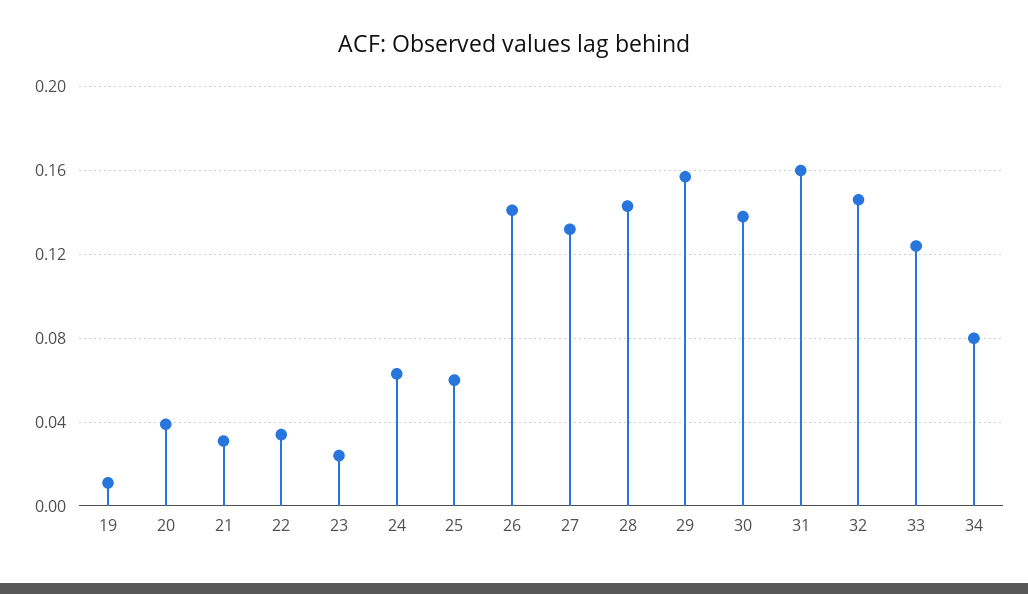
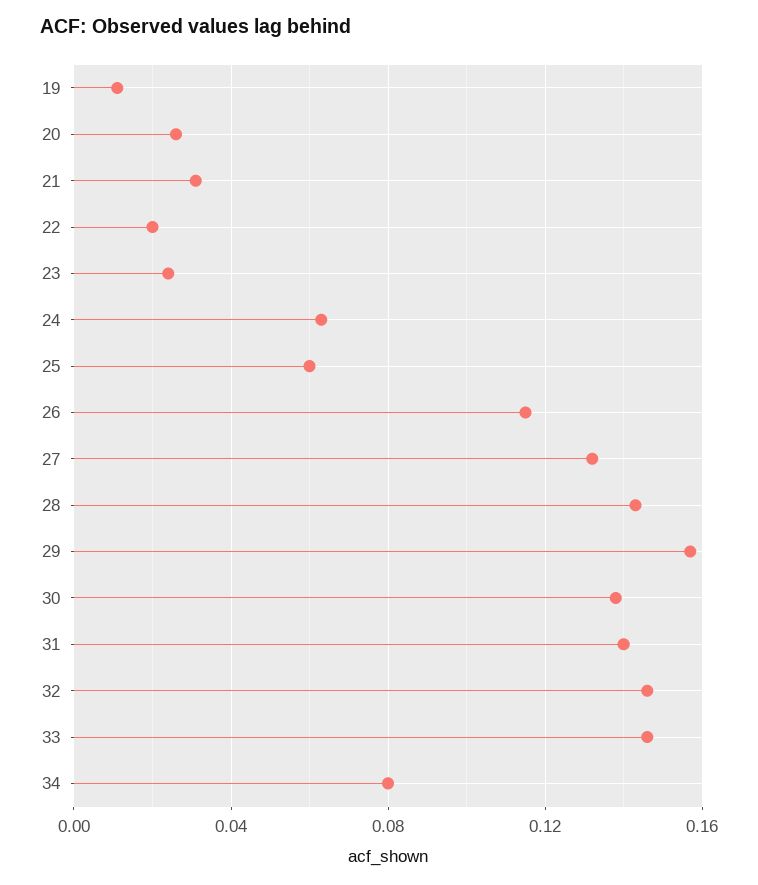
20: 0.04 -> 0.025
22: 0.035 -> 0.02
26: 0.14 -> 0.115
31: 0.16 -> 0.14
33: 0.125 -> 0.145

